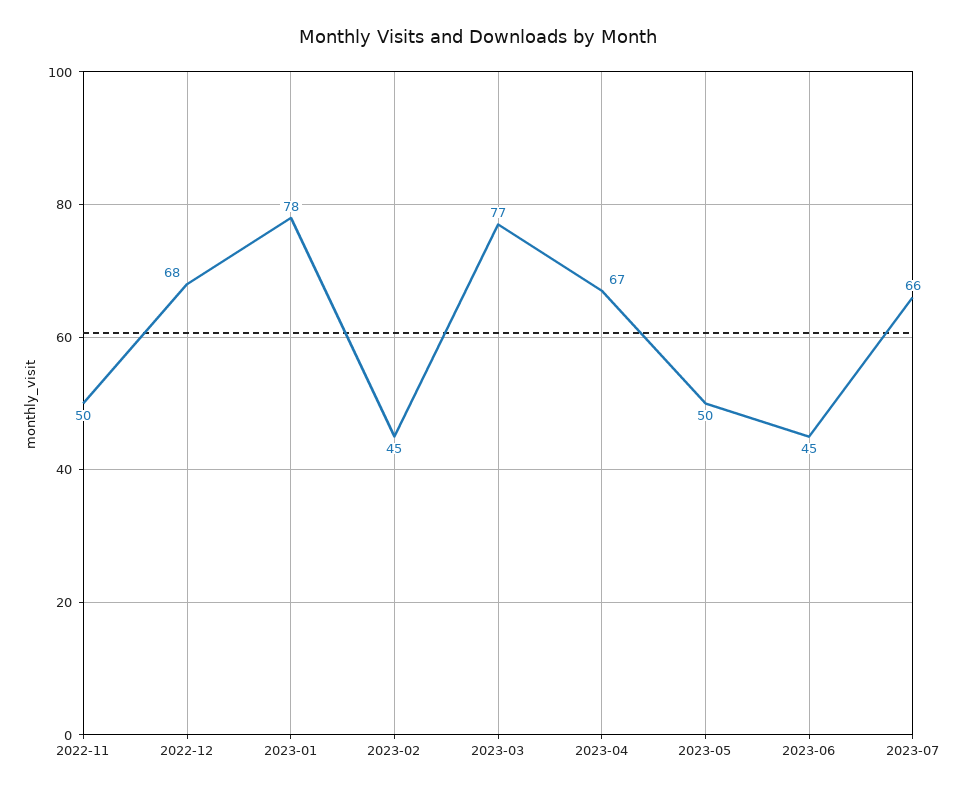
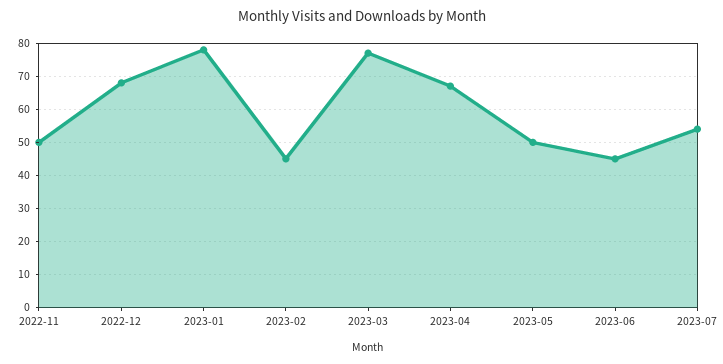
2023-07: 66 -> 55

